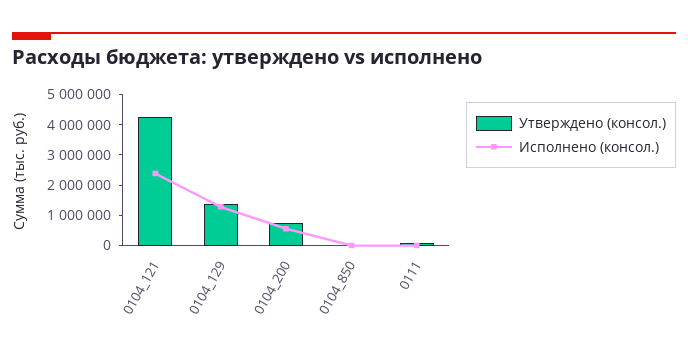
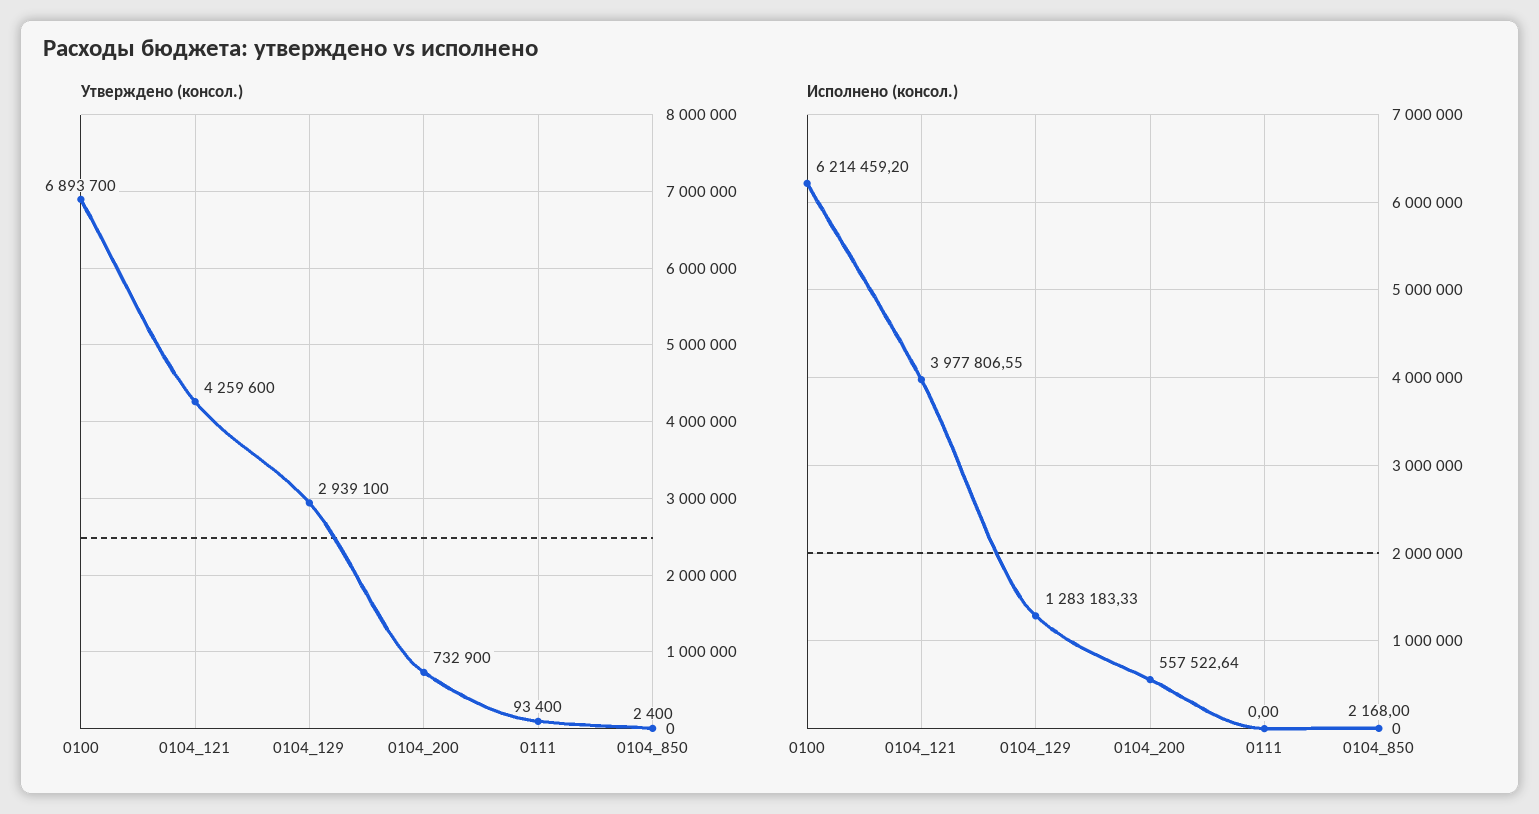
Исполнено (консол.), 0104_121: 2500000 -> 3977806.55
Утверждено (консол.), 0104_129: 1500000 -> 2939100
Утверждено (консол.), 0100: none -> 6893700
Исполнено (консол.), 0100: none -> 6214459.2

